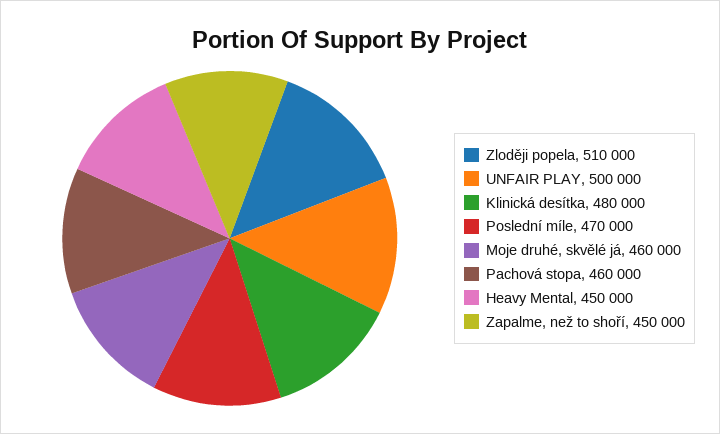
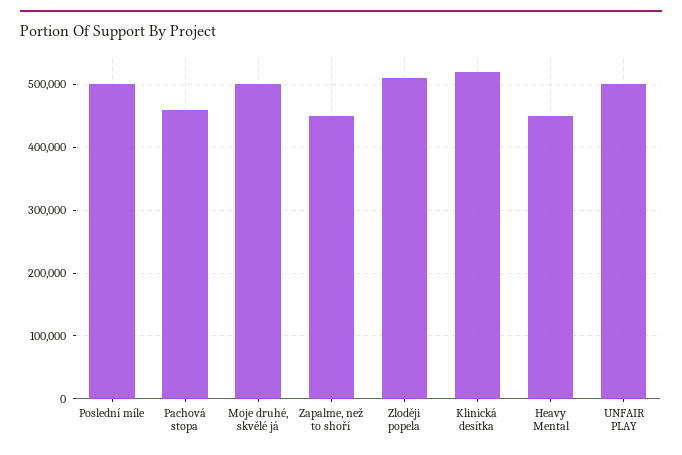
Klinická desítka: 480000 -> 520000
Poslední míle: 470000 -> 500000
Moje druhé, skvělé já: 460000 -> 500000

